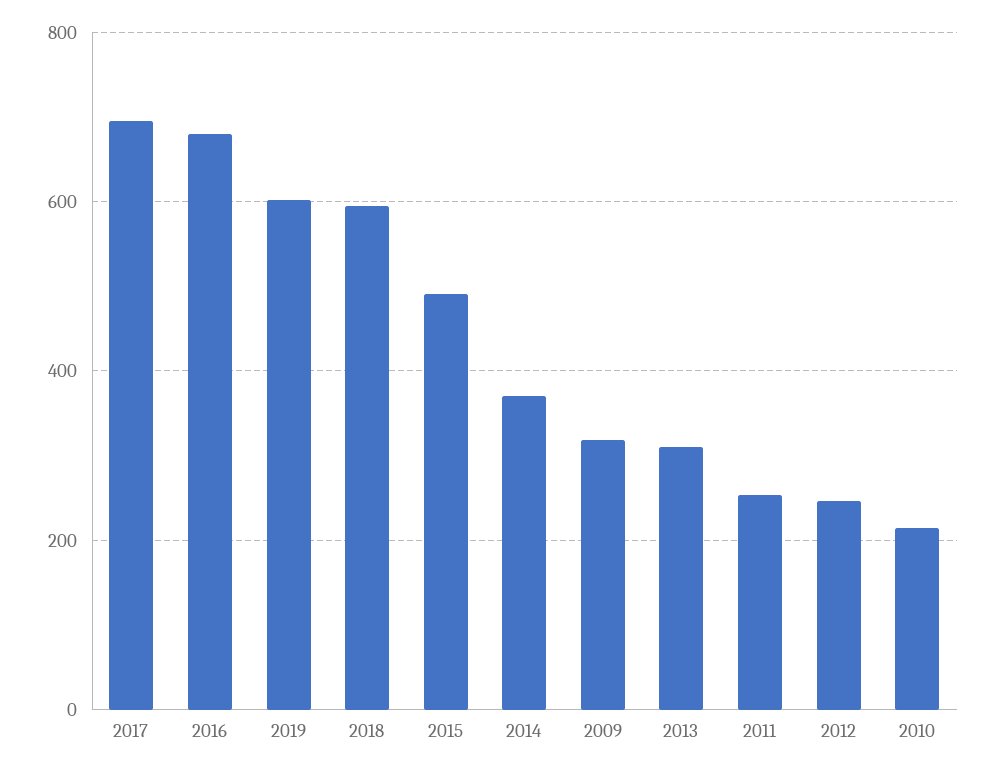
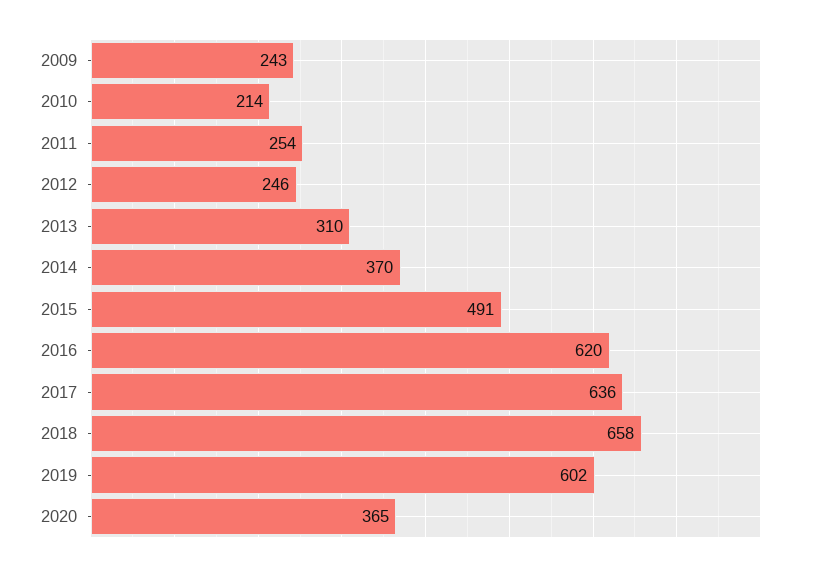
2017: 700 -> 636
2016: 680 -> 620
2018: 600 -> 658
2009: 320 -> 243
2020: none -> 365

